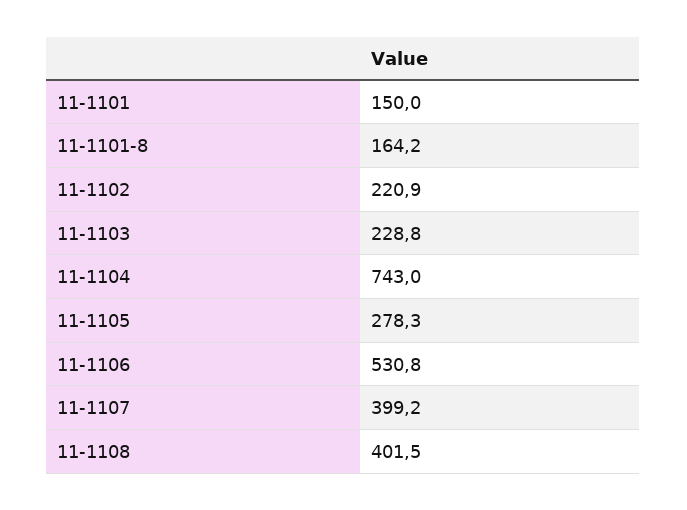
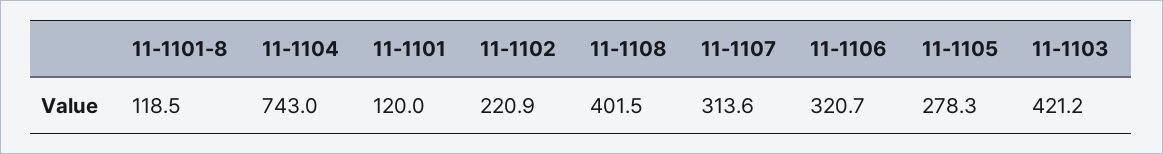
11-1101: 150 -> 120
11-1101-8: 164.2 -> 118.5
11-1103: 228.8 -> 421.2
11-1106: 530.8 -> 320.7
11-1107: 399.2 -> 313.6

